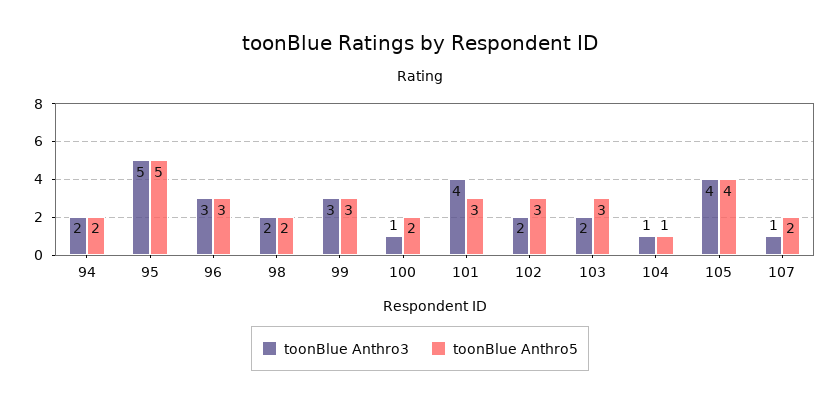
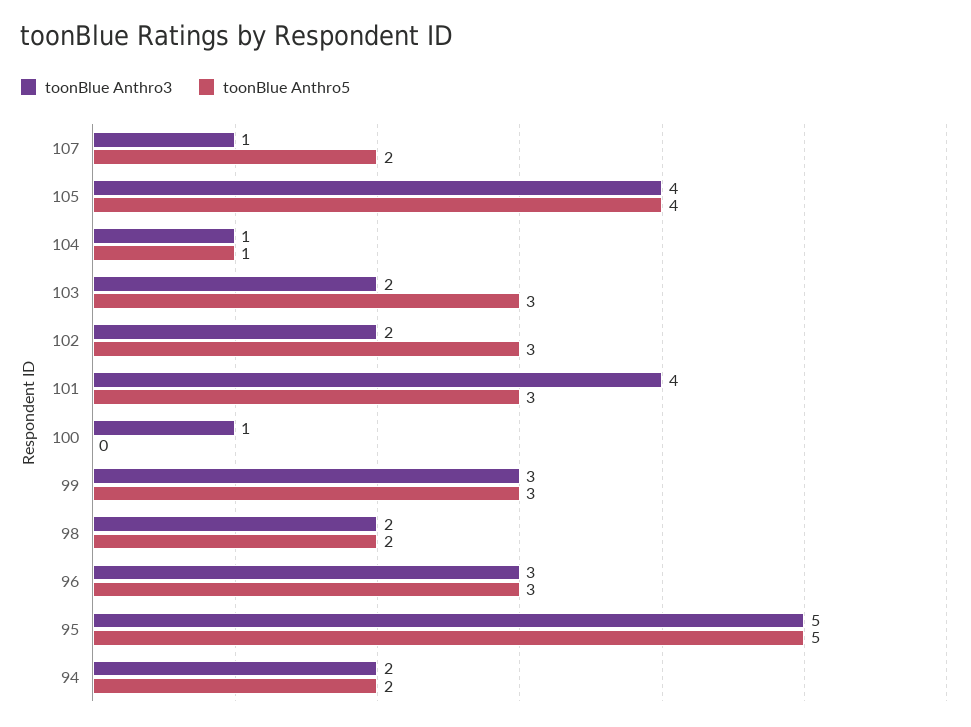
toonBlue Anthro5, 100: 2 -> 0

